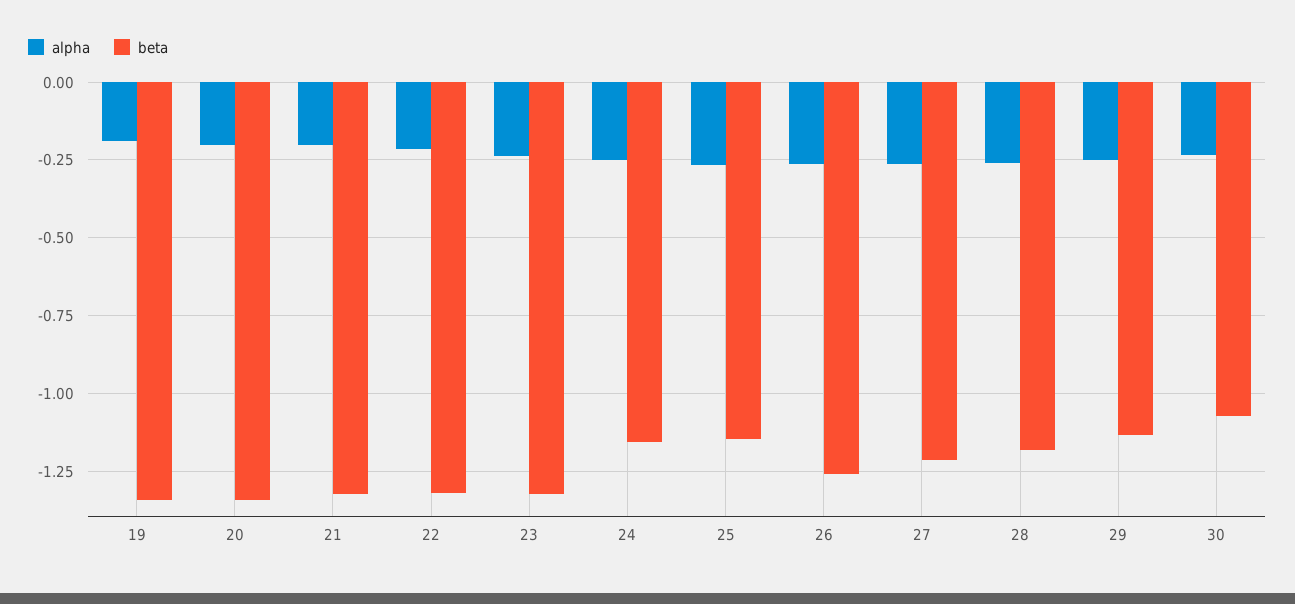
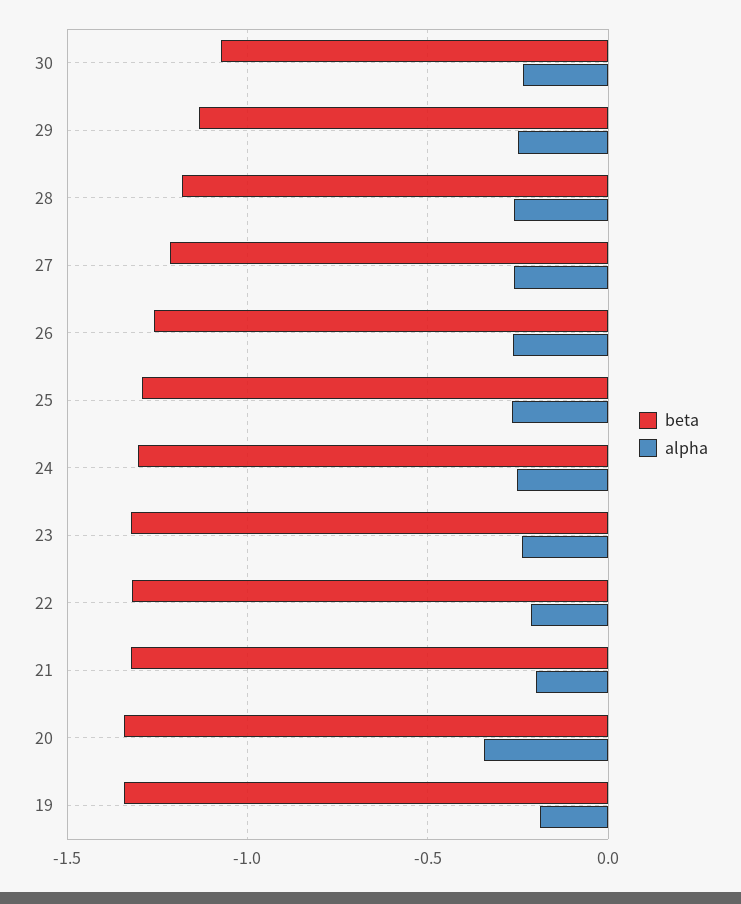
alpha, 20: -0.2 -> -0.35
beta, 24: -1.15 -> -1.3
beta, 25: -1.15 -> -1.3

